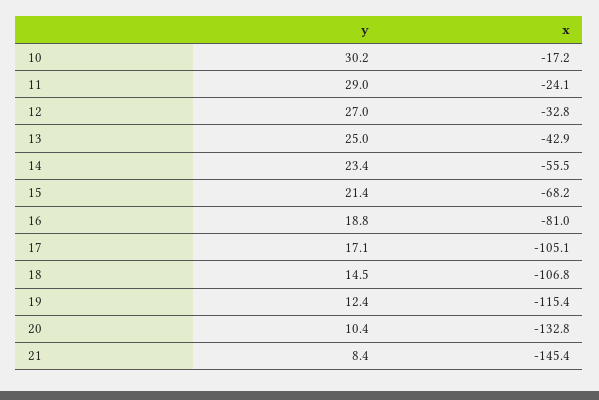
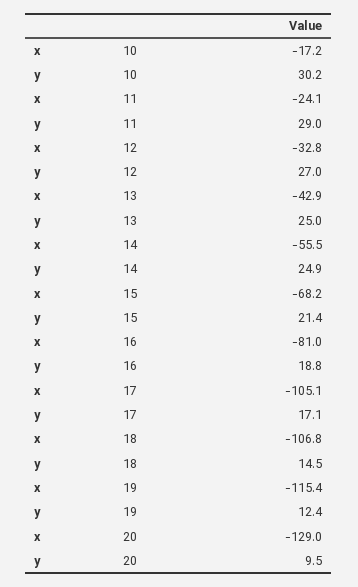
y, 14: 23.4 -> 24.9
y, 20: 10.4 -> 9.5
x, 20: -132.8 -> -129
y, 21: 8.4 -> none
x, 21: -145.4 -> none

